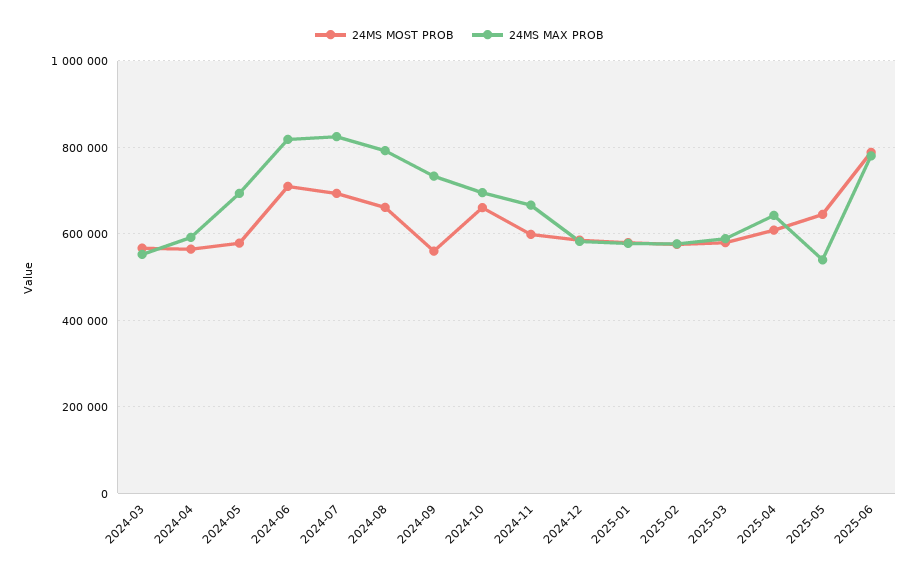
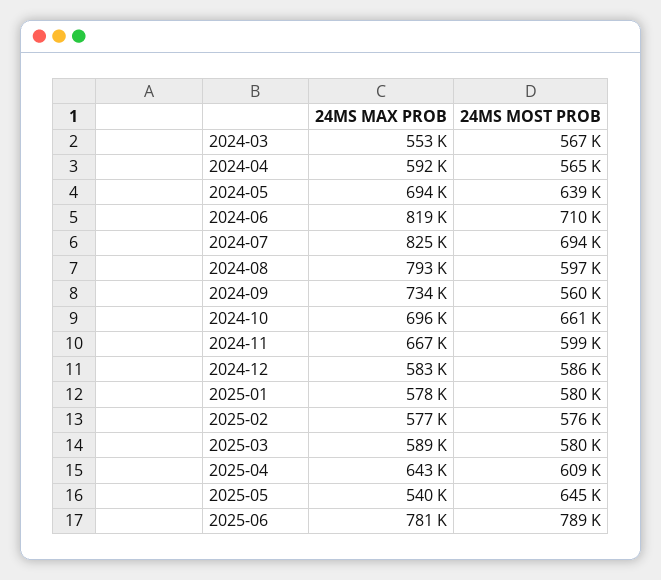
24MS MOST PROB, 2024-05: 580000 -> 639000
24MS MOST PROB, 2024-08: 660000 -> 597000

